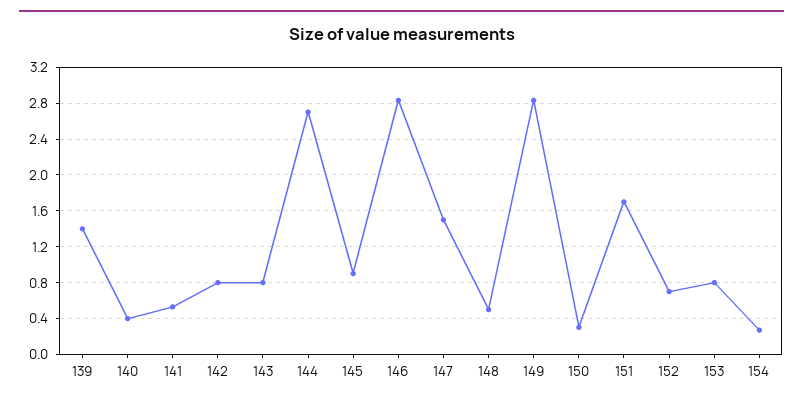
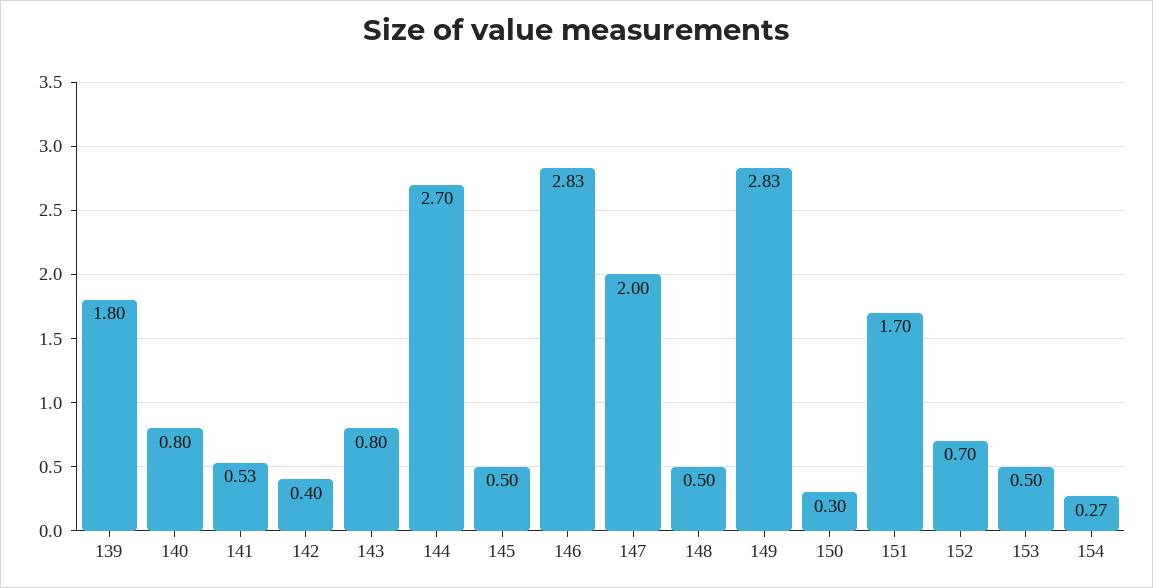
139: 1.4 -> 1.8
140: 0.4 -> 0.8
142: 0.8 -> 0.4
145: 0.9 -> 0.5
147: 1.5 -> 2
153: 0.8 -> 0.5

